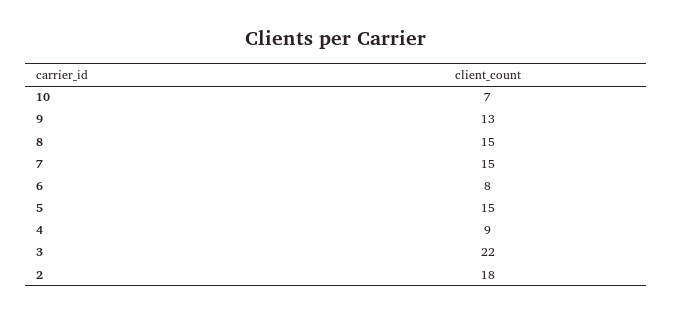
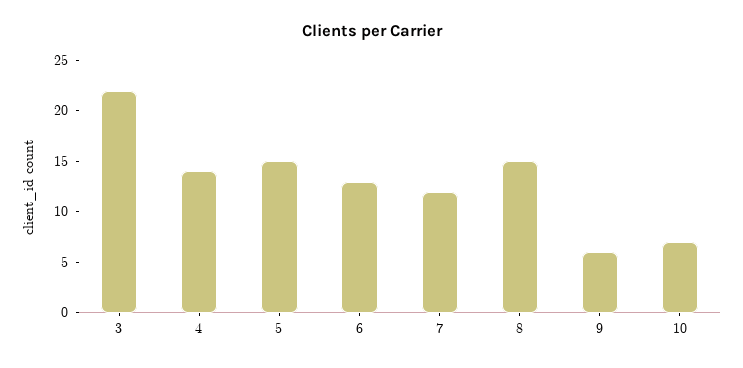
9: 13 -> 6
7: 15 -> 12
6: 8 -> 13
4: 9 -> 14
2: 18 -> none

